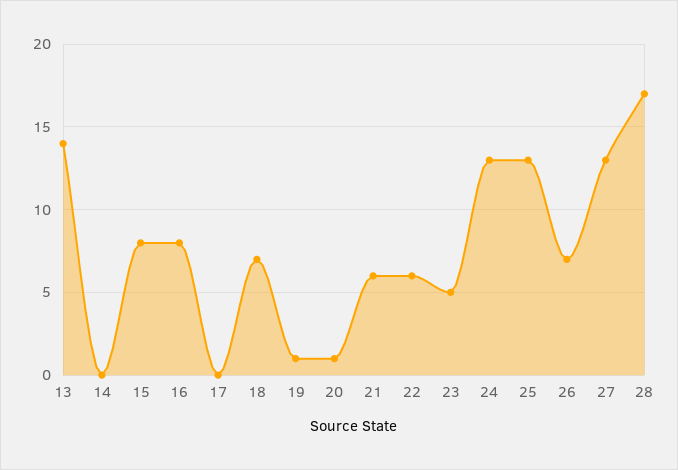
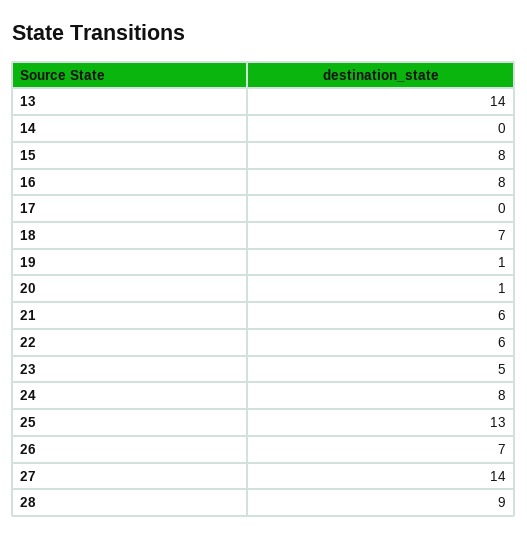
24: 13 -> 8
27: 13 -> 14
28: 17 -> 9

